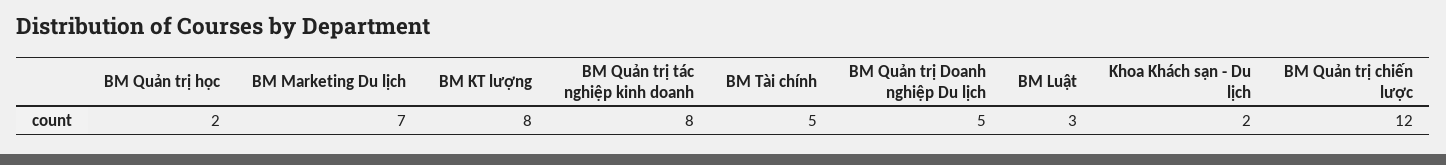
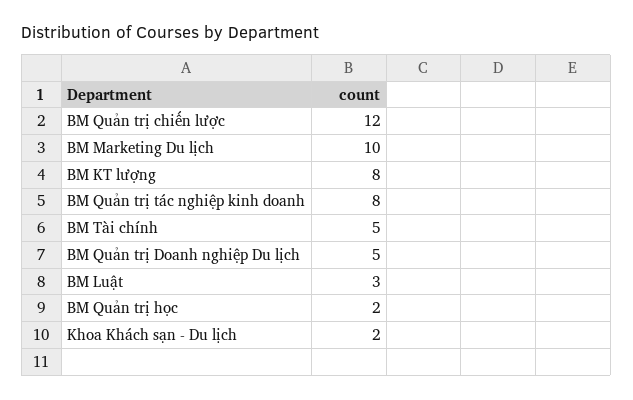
BM Marketing Du lịch: 7 -> 10

